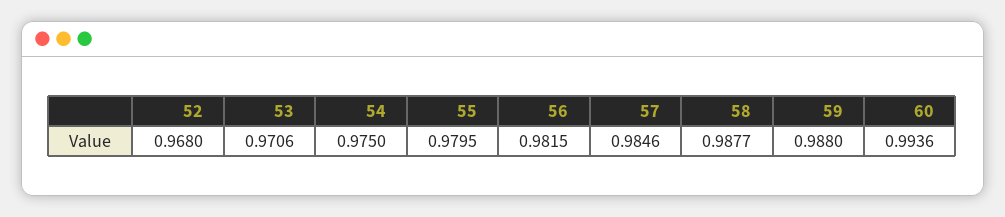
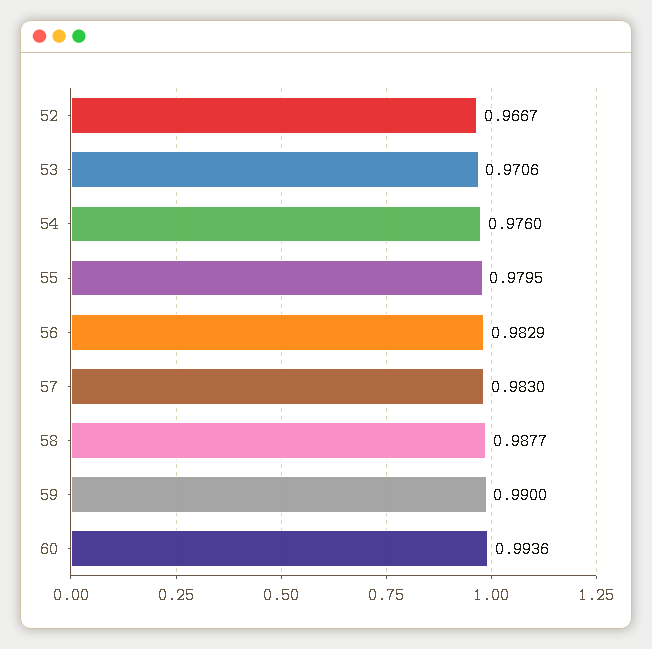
52: 0.968 -> 0.9667
54: 0.975 -> 0.976
56: 0.9815 -> 0.9829
57: 0.9846 -> 0.983
59: 0.988 -> 0.99

